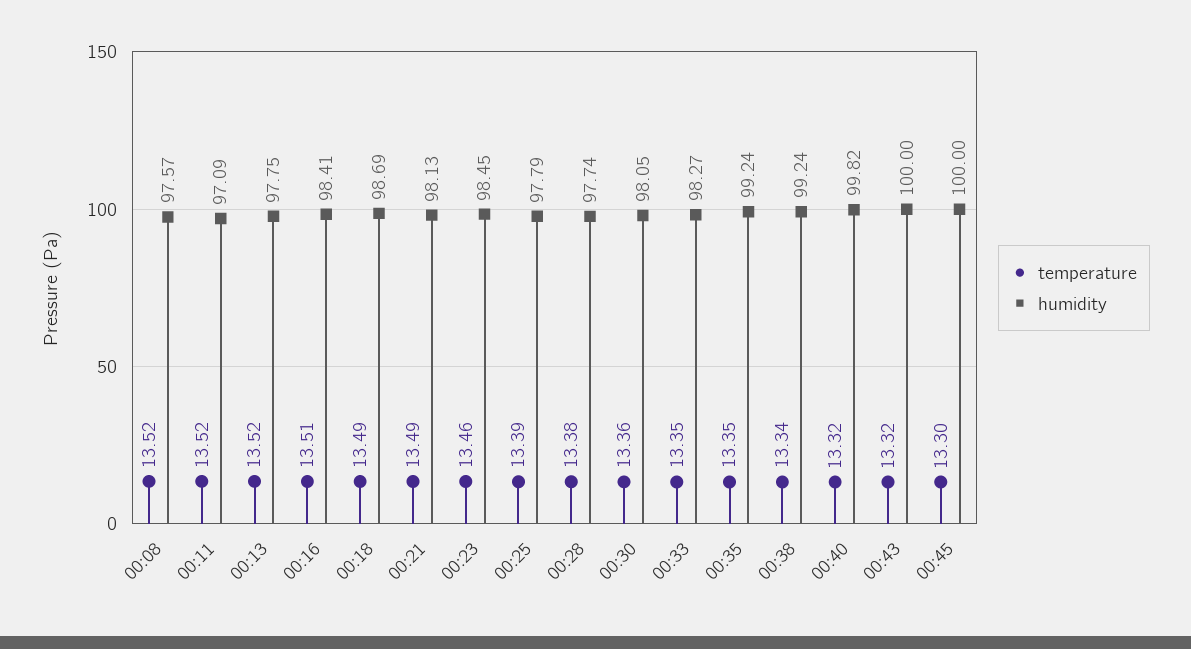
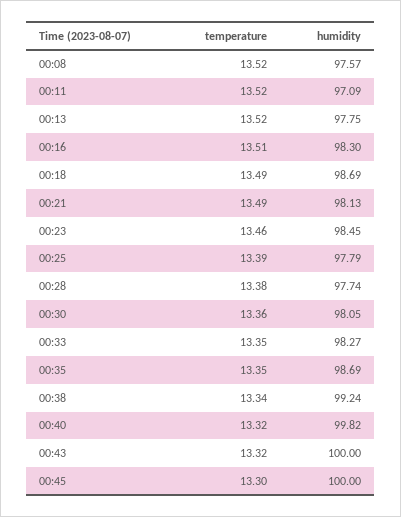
humidity, 00:16: 98.41 -> 98.3
humidity, 00:35: 99.24 -> 98.69

